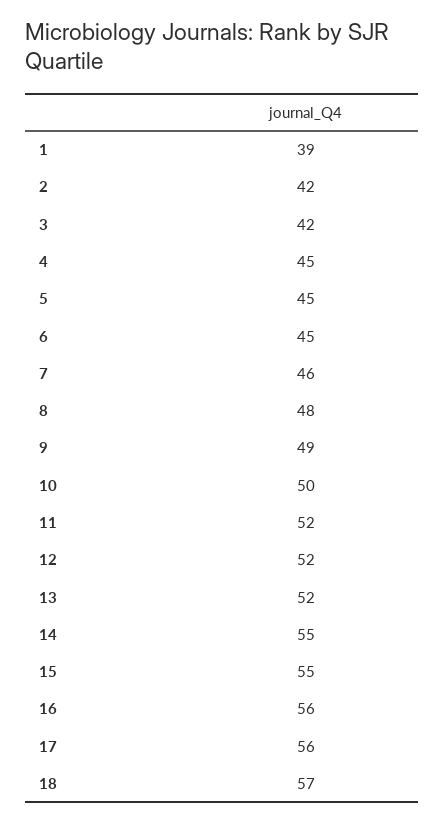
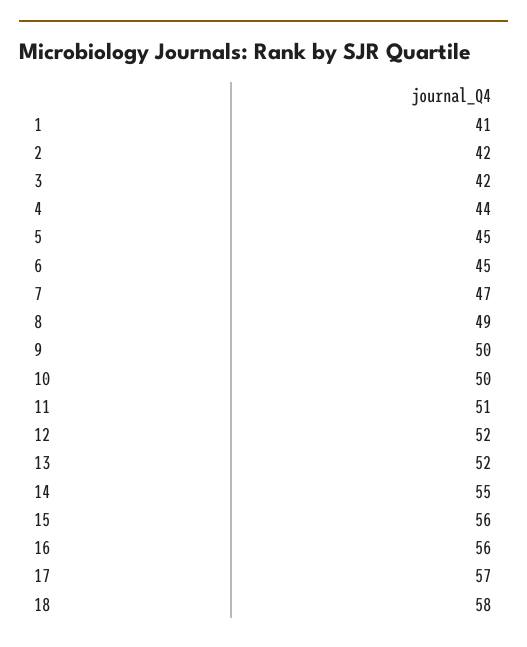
1: 39 -> 41
4: 45 -> 44
7: 46 -> 47
8: 48 -> 49
9: 49 -> 50
11: 52 -> 51
15: 55 -> 56
17: 56 -> 57
18: 57 -> 58

